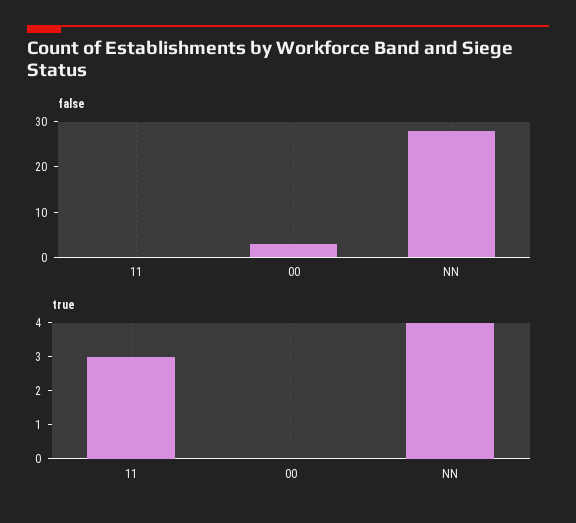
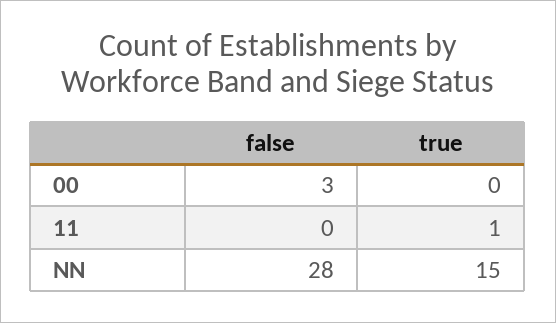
true, 11: 3 -> 1
true, NN: 4 -> 15

